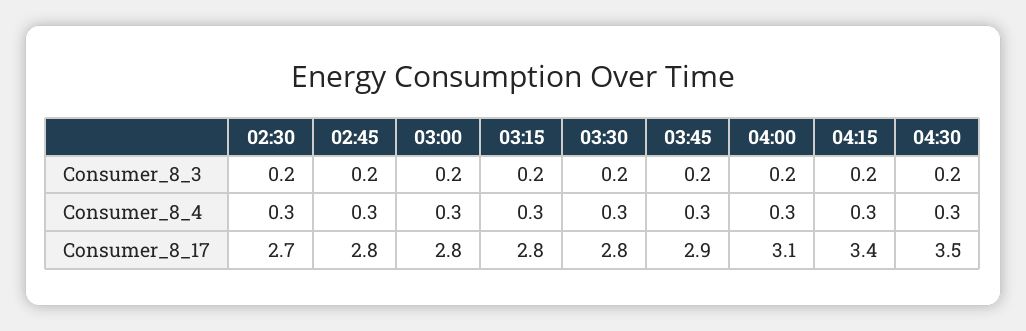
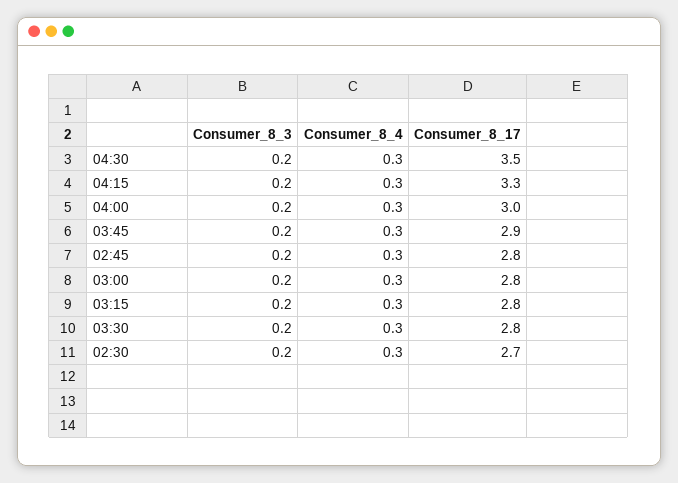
04:00, Consumer_8_17: 3.1 -> 3
04:15, Consumer_8_17: 3.4 -> 3.3

